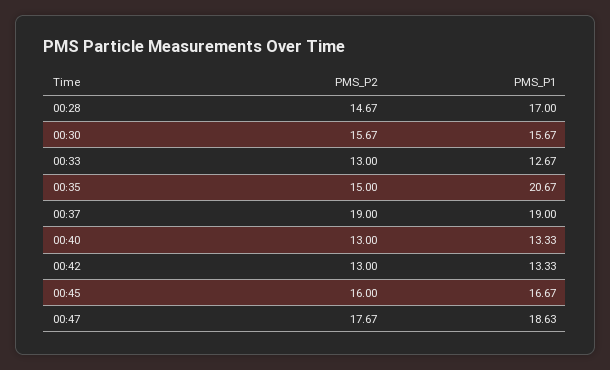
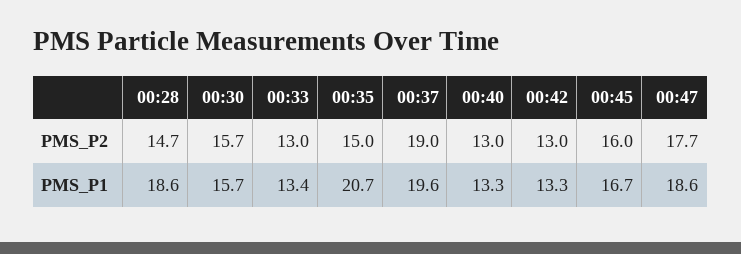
PMS_P1, 00:28: 17 -> 18.6
PMS_P1, 00:33: 12.67 -> 13.4
PMS_P1, 00:37: 19 -> 19.6

